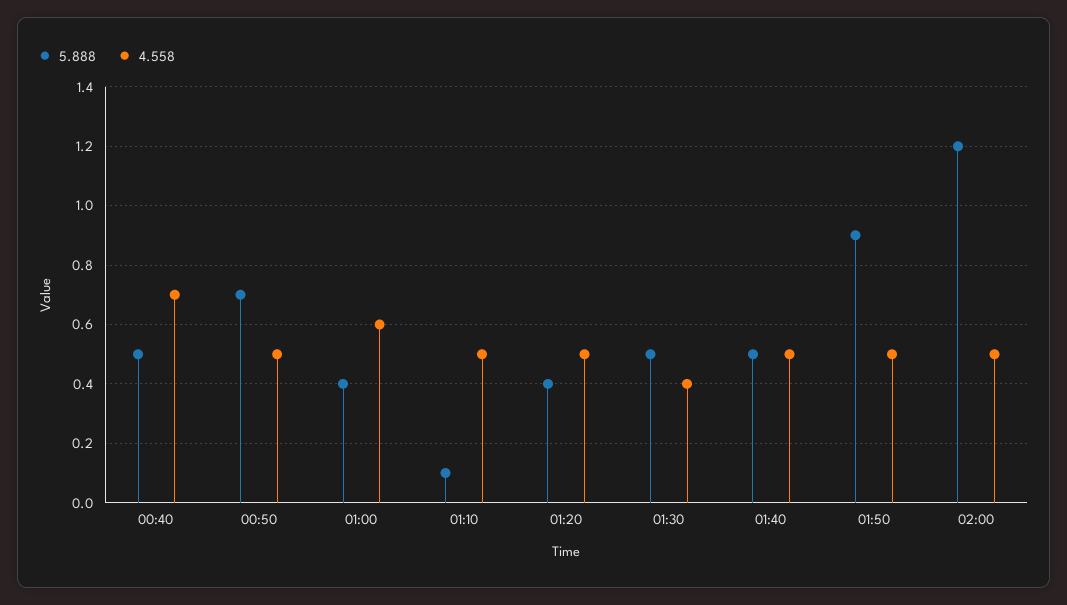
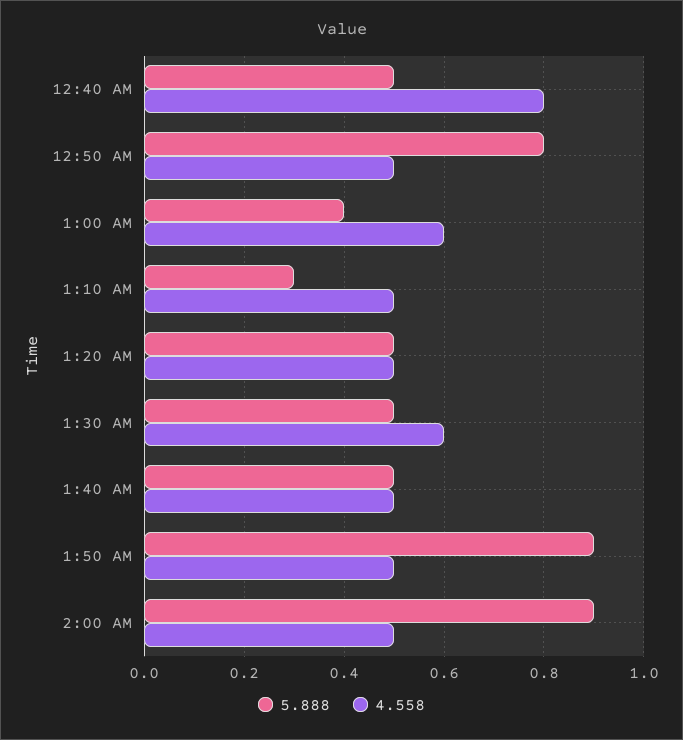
4.558, 00:40: 0.7 -> 0.8
5.888, 00:50: 0.7 -> 0.8
5.888, 01:10: 0.1 -> 0.3
5.888, 01:20: 0.4 -> 0.5
4.558, 01:30: 0.4 -> 0.6
5.888, 02:00: 1.2 -> 0.9

